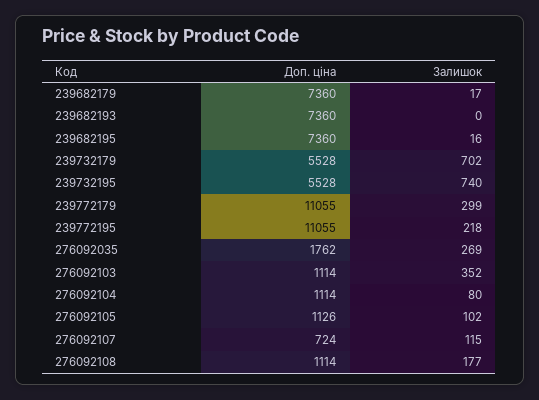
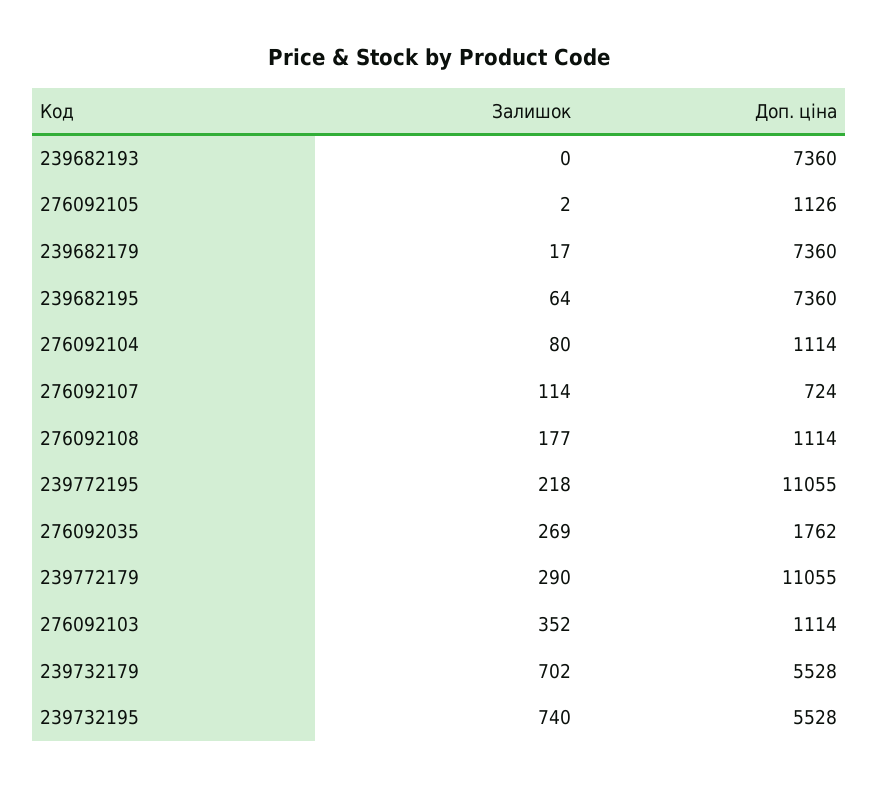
Залишок, 239682195: 16 -> 64
Залишок, 239772179: 299 -> 290
Залишок, 276092105: 102 -> 2
Залишок, 276092107: 115 -> 114

